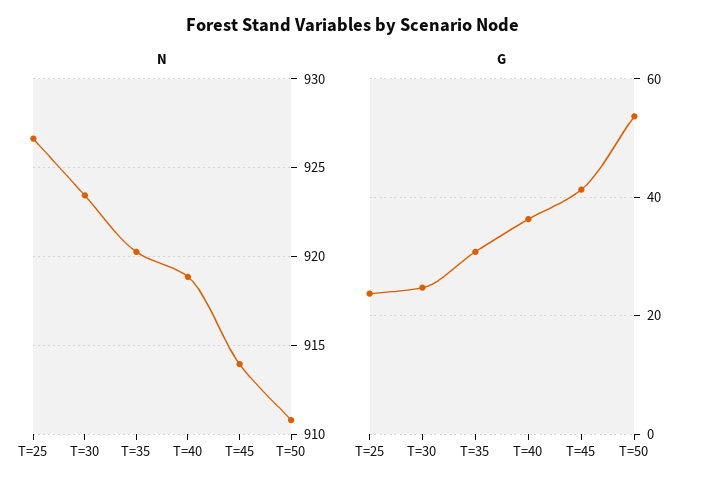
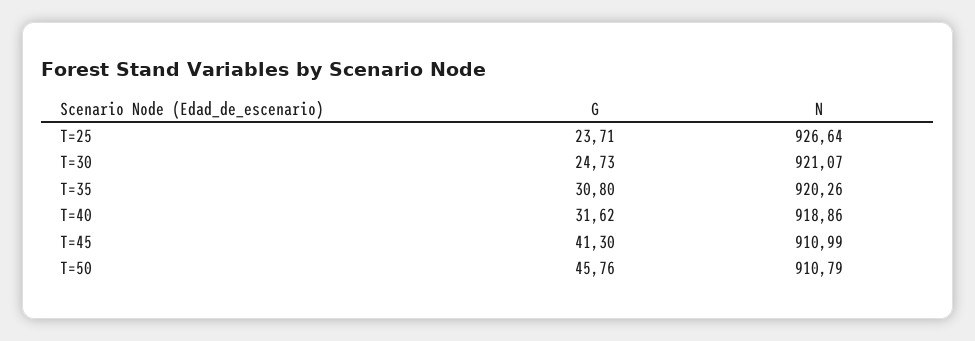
N, T=30: 923.5 -> 921.07
N, T=45: 914 -> 910.99
G, T=40: 36 -> 31.62
G, T=50: 54 -> 45.76

